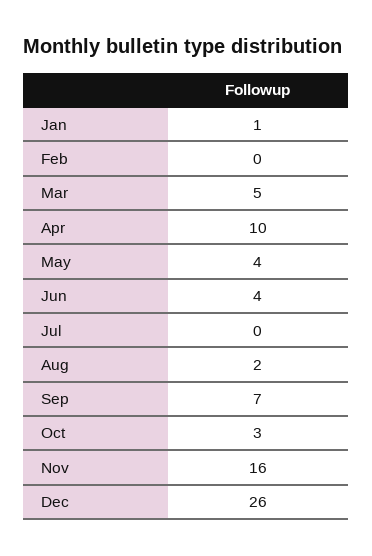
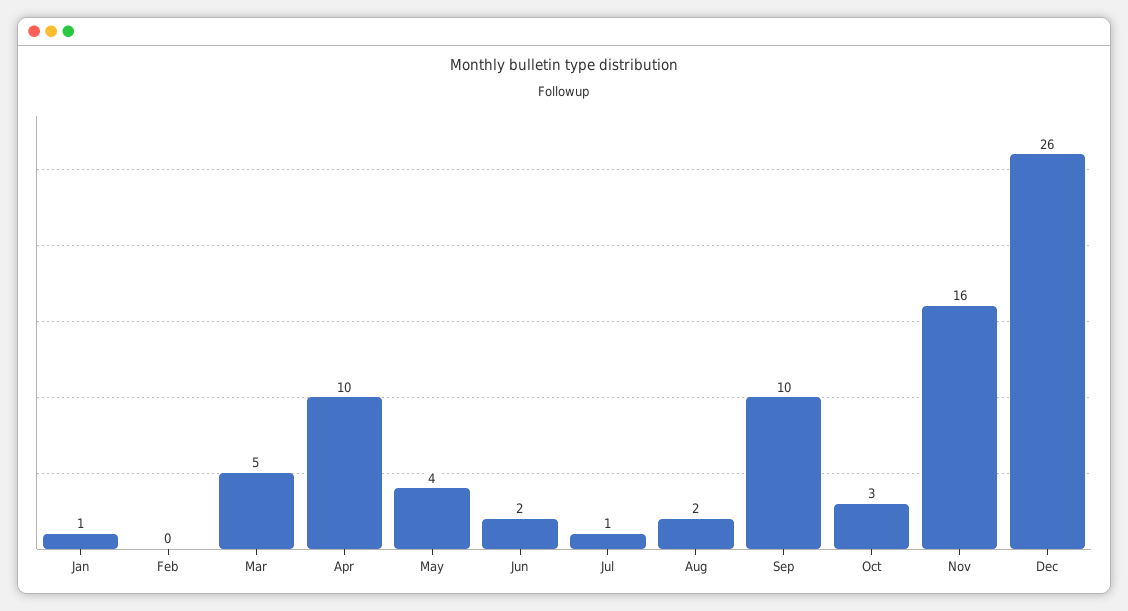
Jun: 4 -> 2
Jul: 0 -> 1
Sep: 7 -> 10

